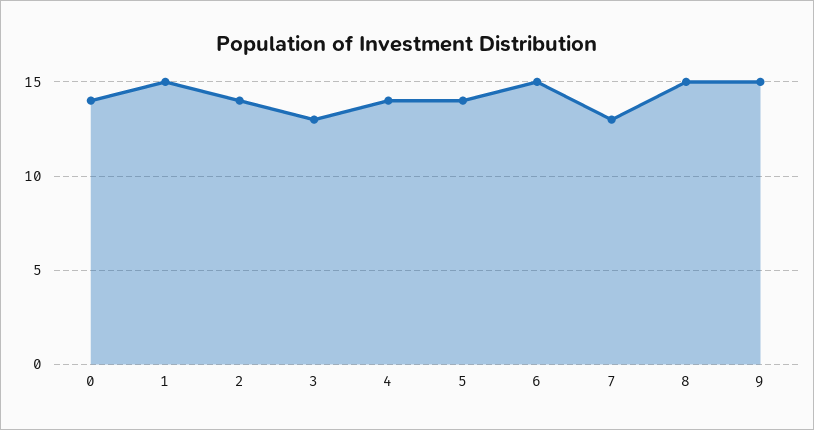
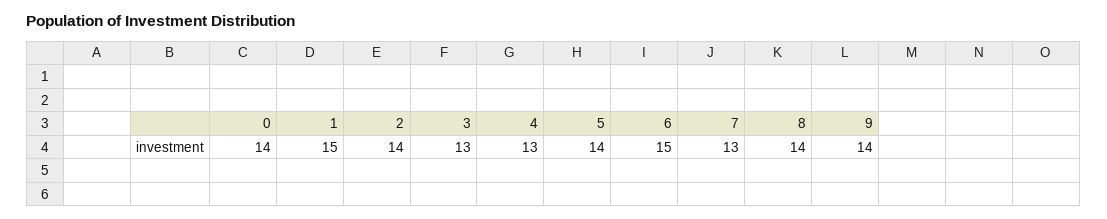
4: 14 -> 13
8: 15 -> 14
9: 15 -> 14

